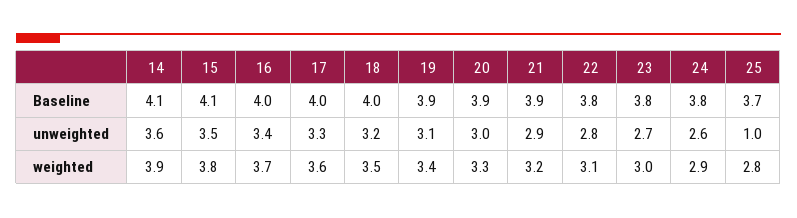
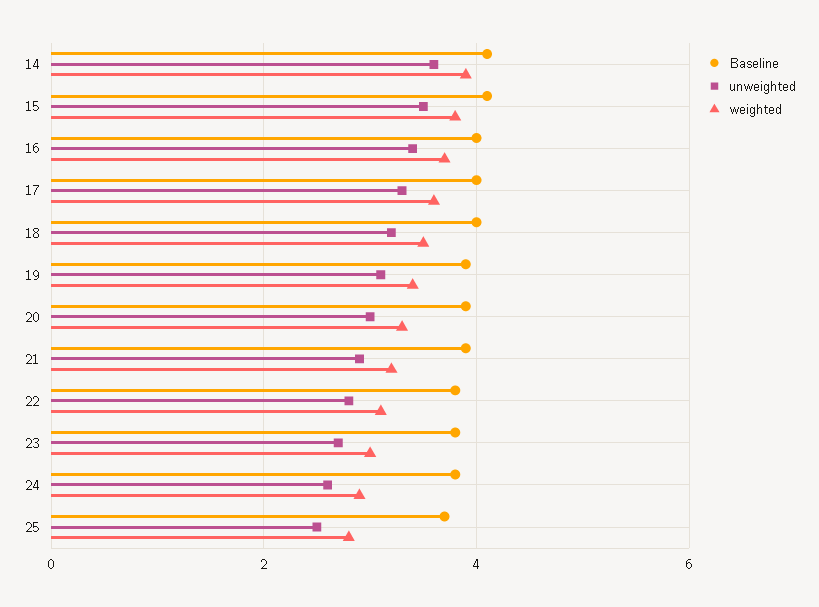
unweighted, 25: 1 -> 2.5

